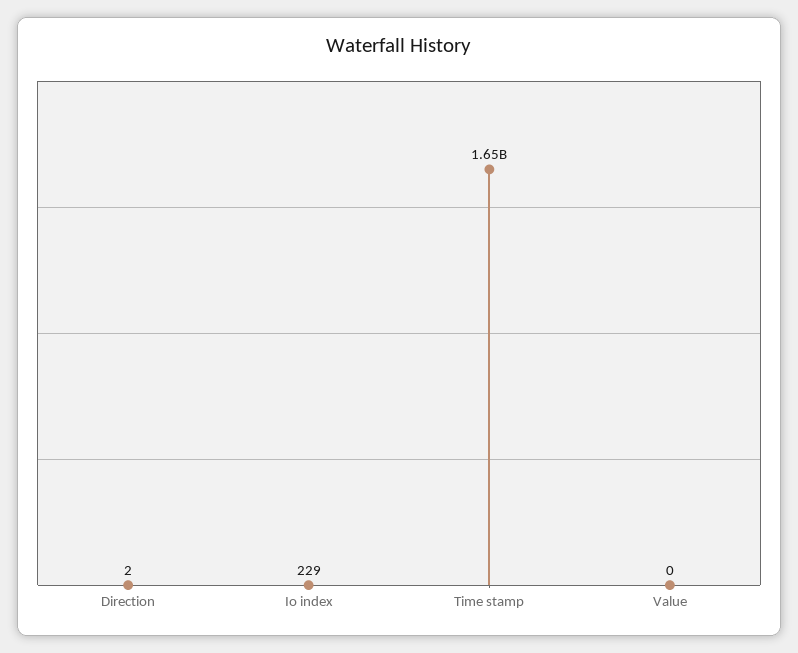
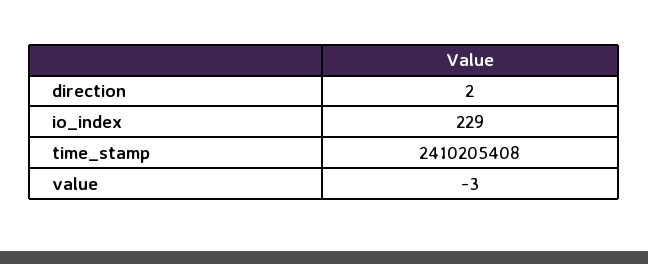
Time stamp: 1650000000 -> 2410205408
Value: 0 -> -3

